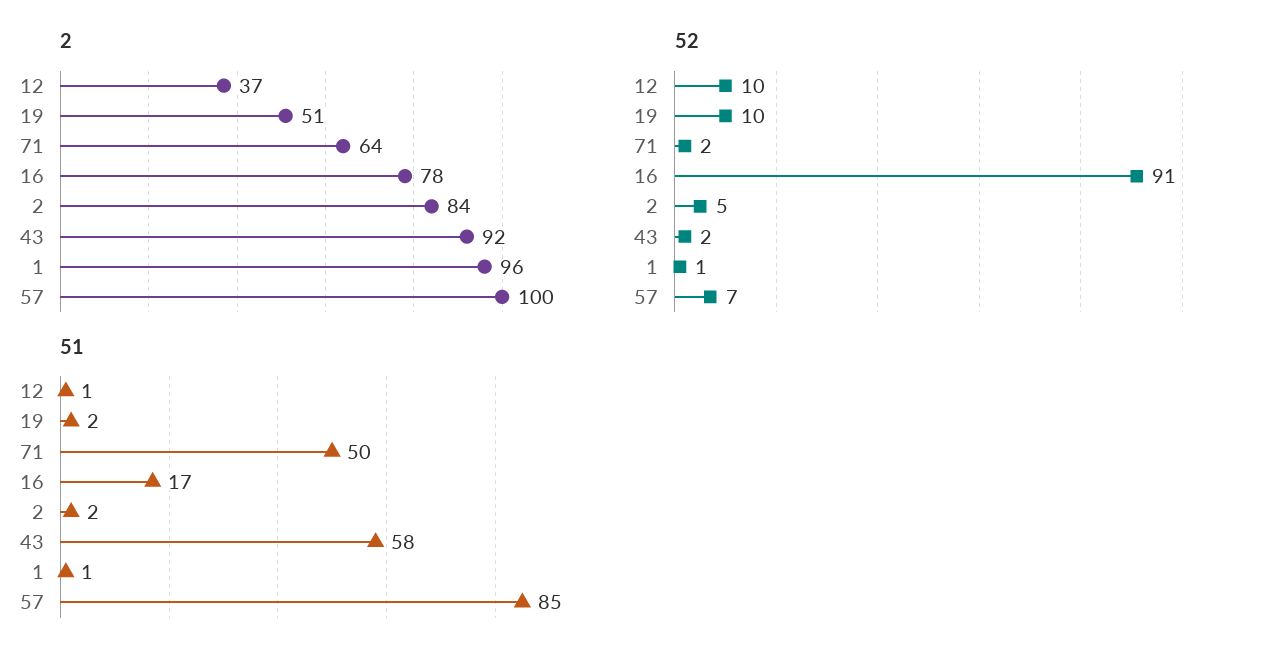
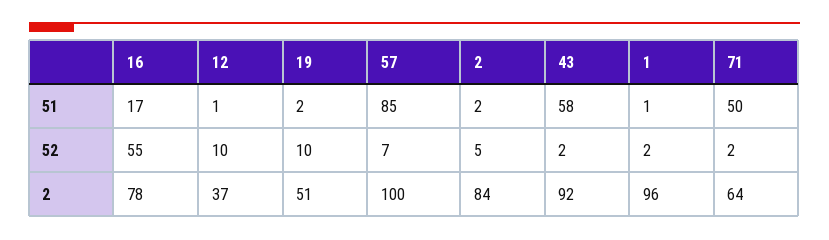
52, 16: 91 -> 55
52, 1: 1 -> 2

